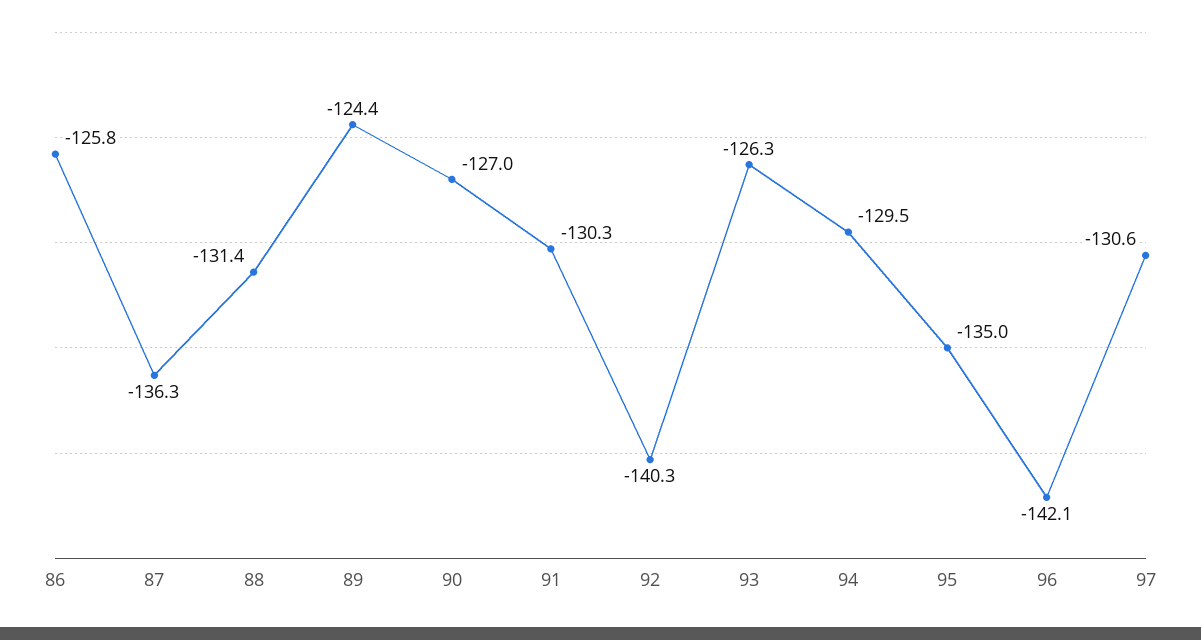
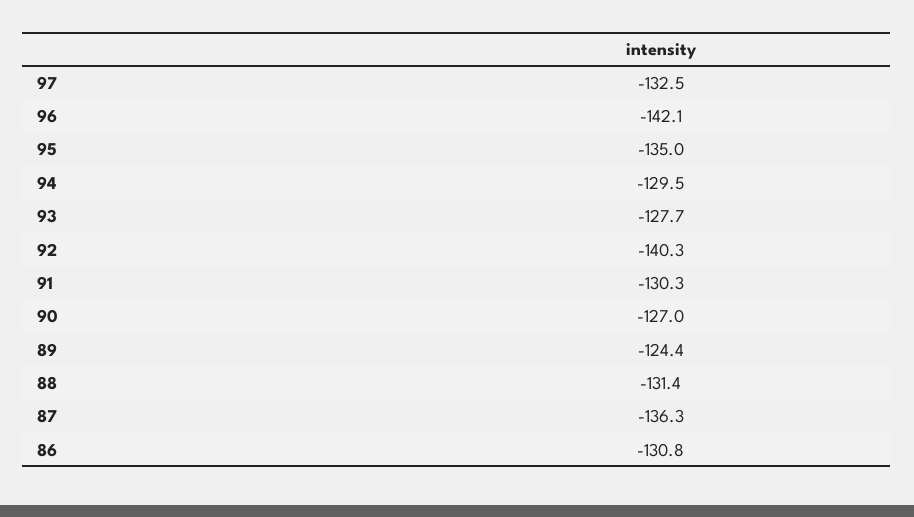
86: -125.8 -> -130.8
93: -126.3 -> -127.7
97: -130.6 -> -132.5

